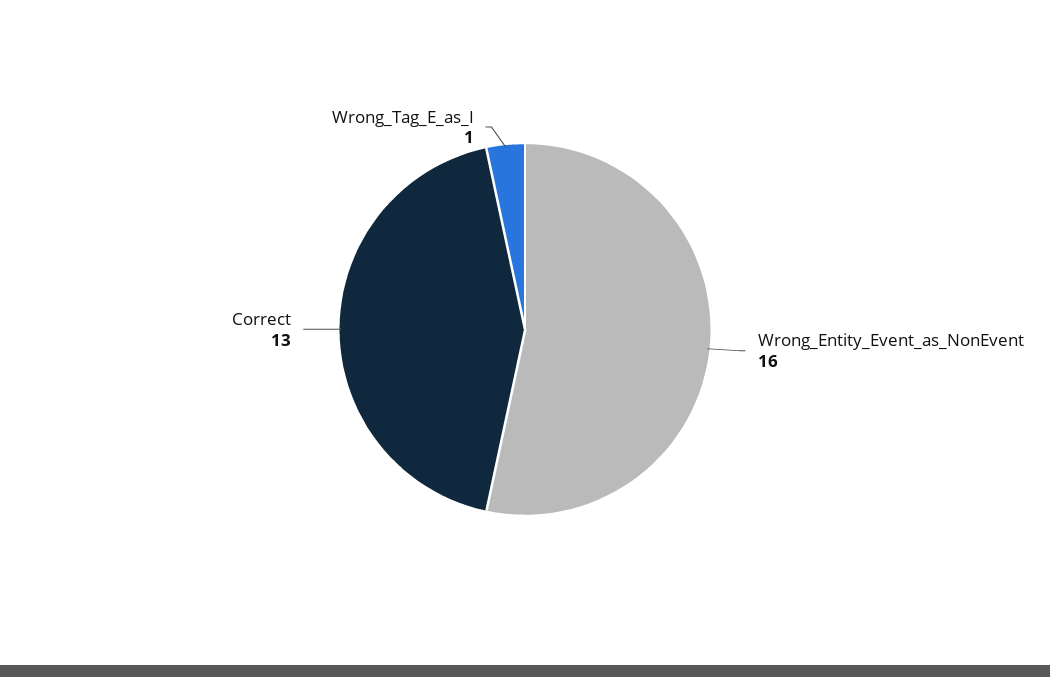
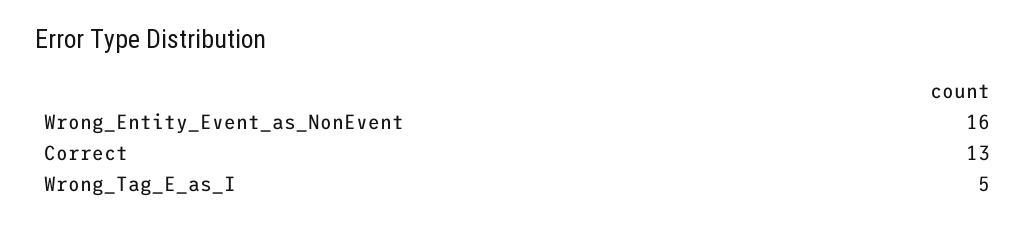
Wrong_Tag_E_as_I: 1 -> 5

